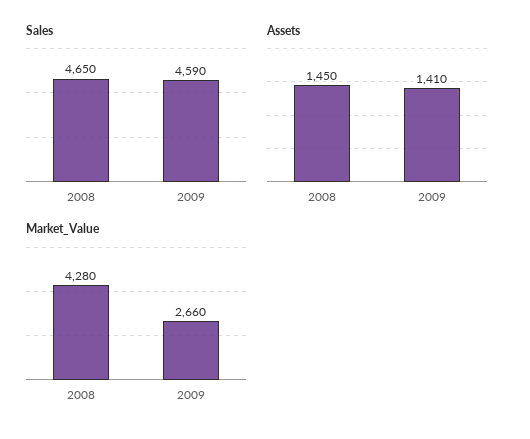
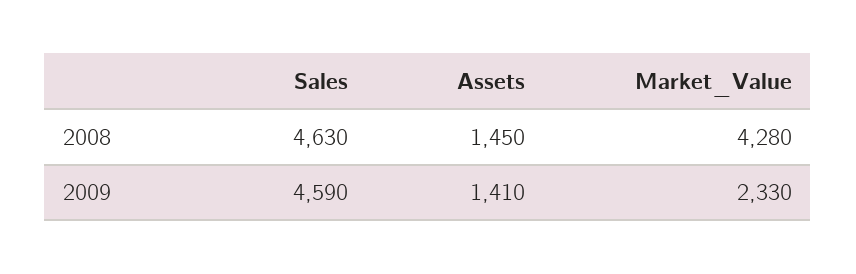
Sales, 2008: 4650 -> 4630
Market_Value, 2009: 2660 -> 2330

